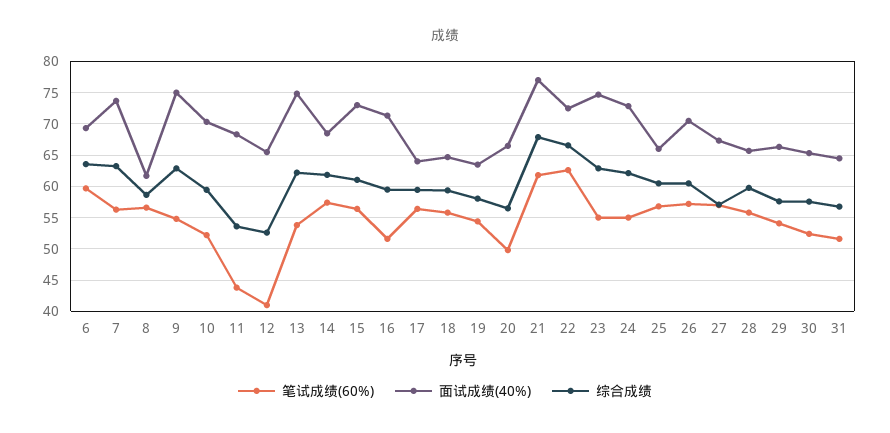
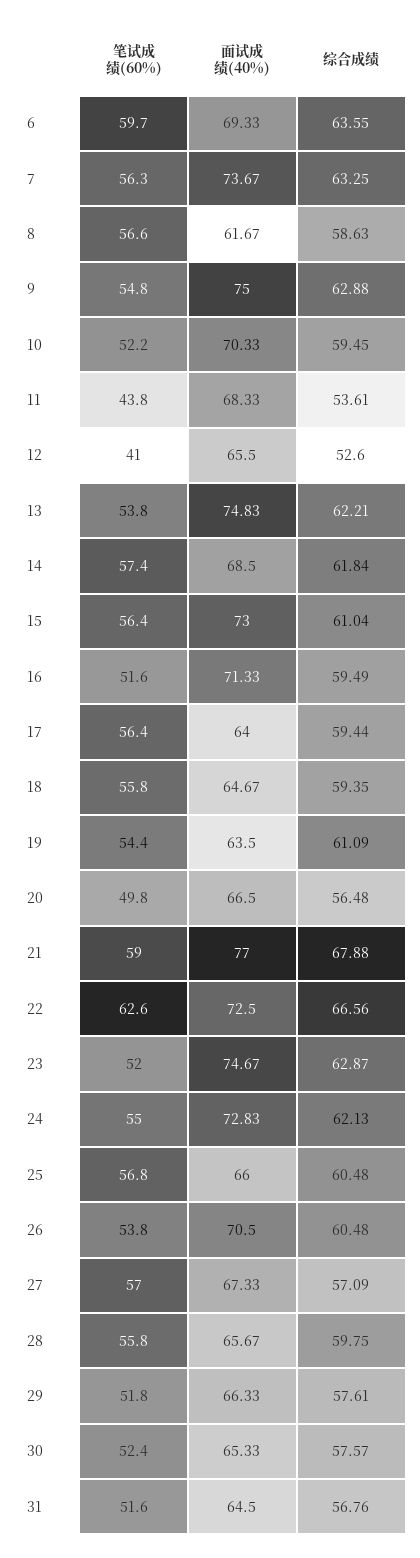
综合成绩, 19: 58 -> 61.09
笔试成绩(60%), 21: 62 -> 59
笔试成绩(60%), 23: 55 -> 52
笔试成绩(60%), 26: 57 -> 53.8
笔试成绩(60%), 29: 54 -> 51.8

